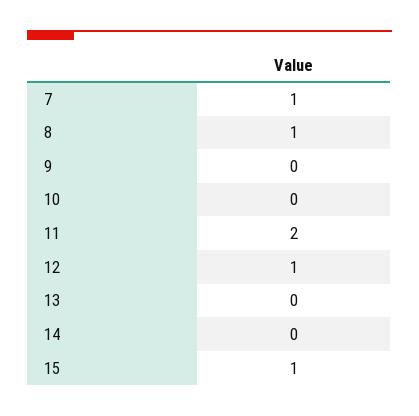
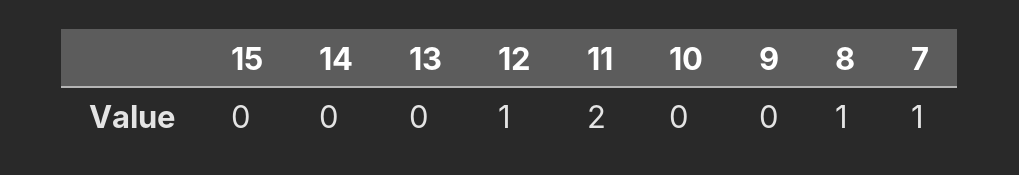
15: 1 -> 0

